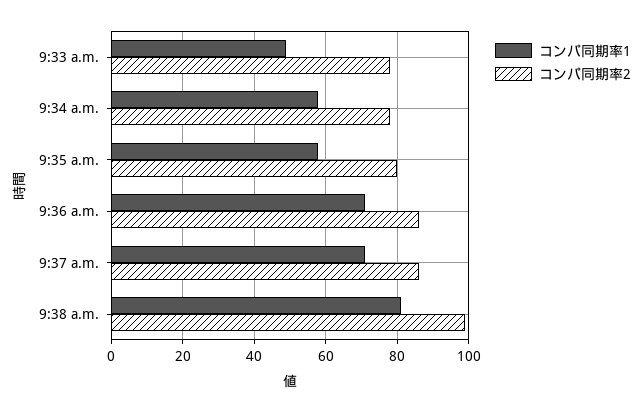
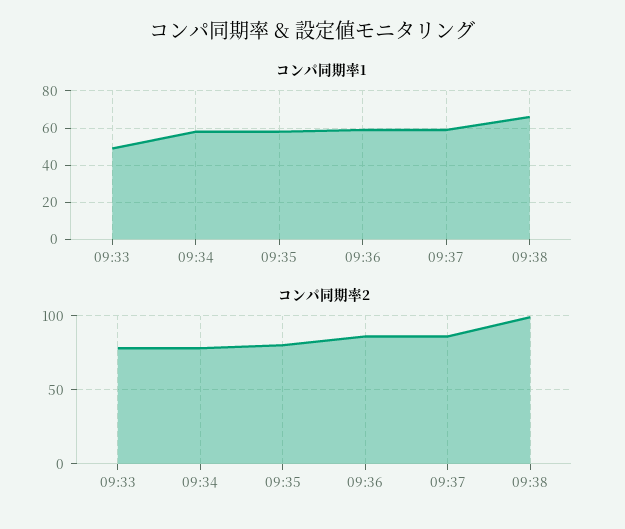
コンパ同期率1, 9:36 a.m.: 70 -> 60
コンパ同期率1, 9:37 a.m.: 70 -> 60
コンパ同期率1, 9:38 a.m.: 80 -> 65

